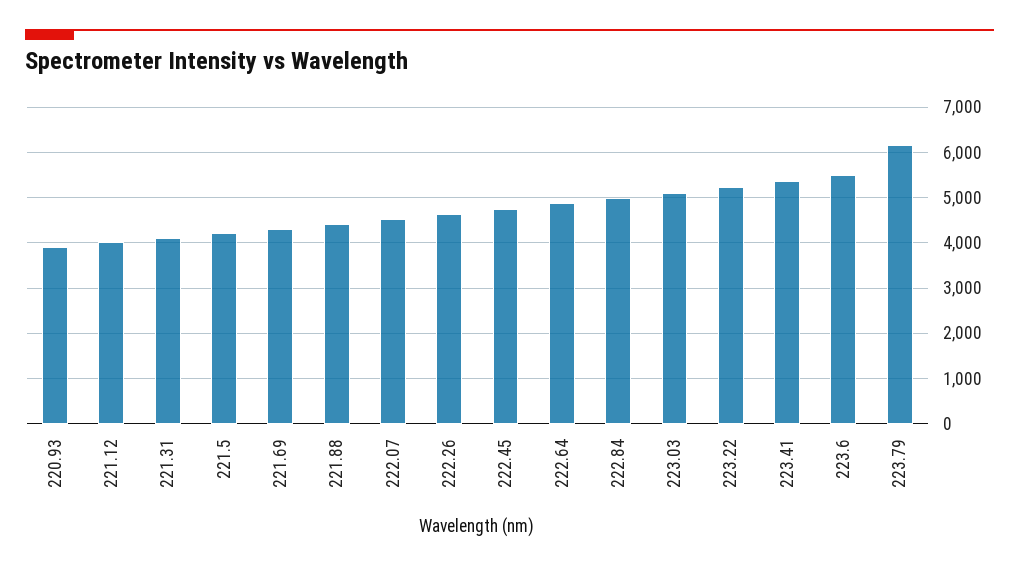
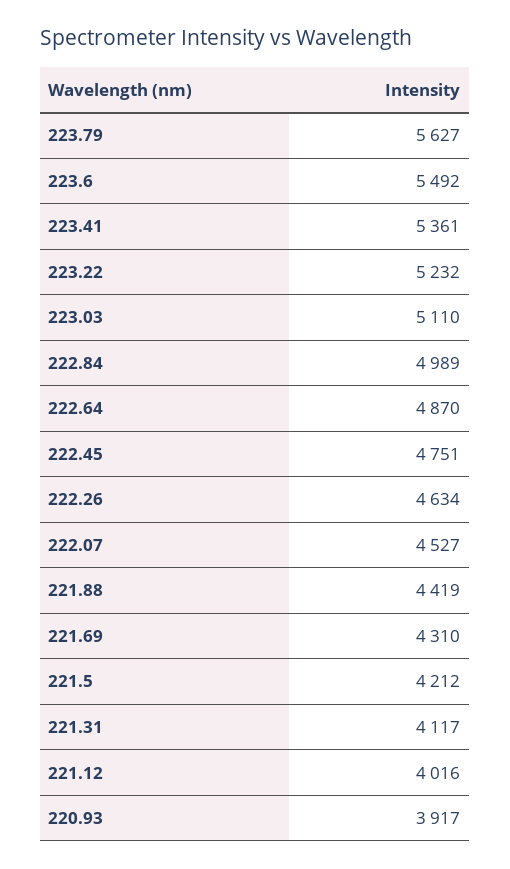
223.79: 6200 -> 5627

